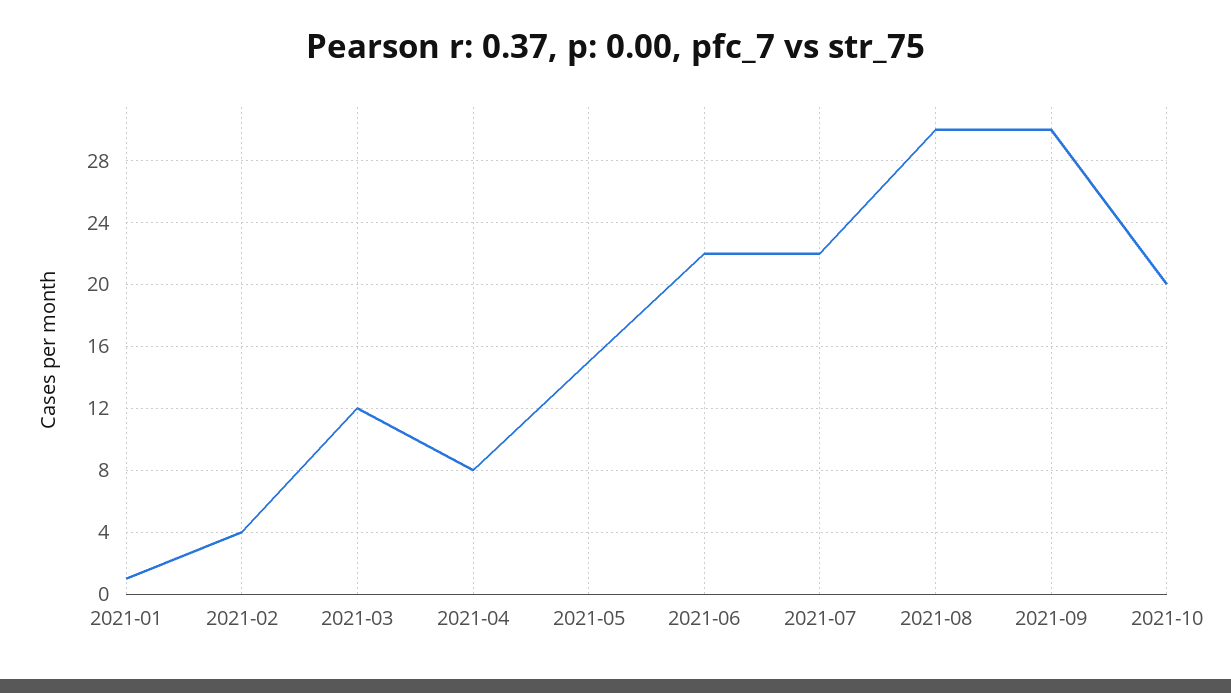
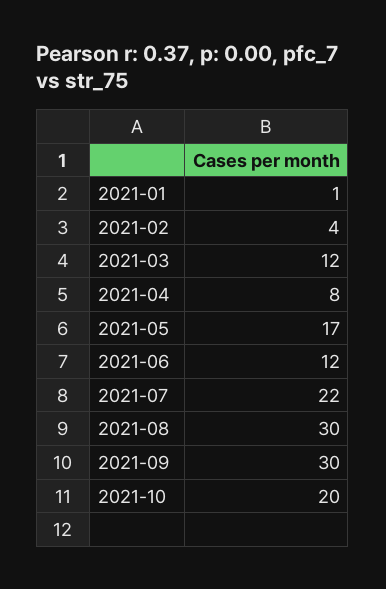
2021-05: 15 -> 17
2021-06: 22 -> 12

